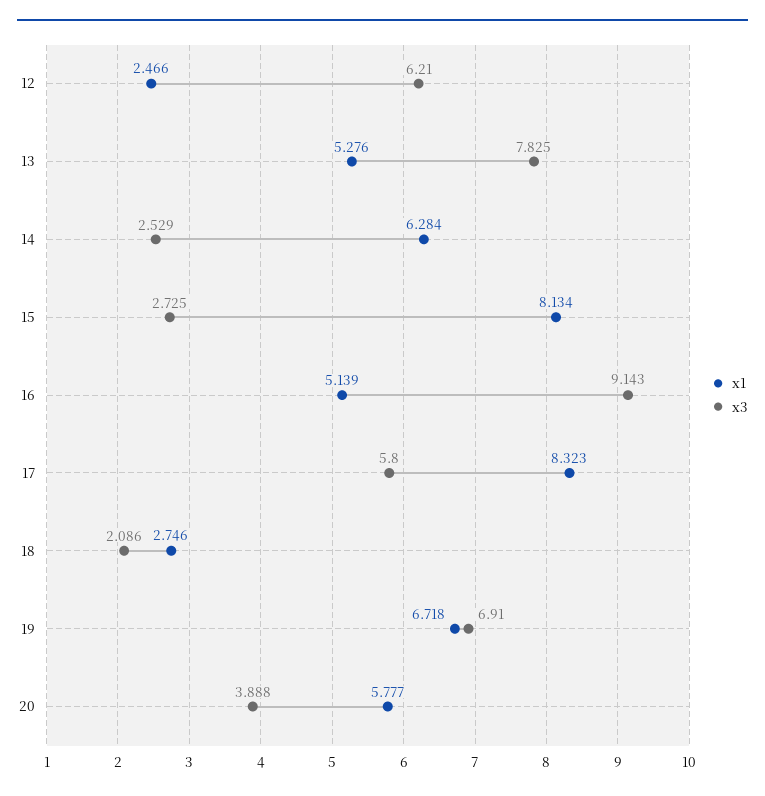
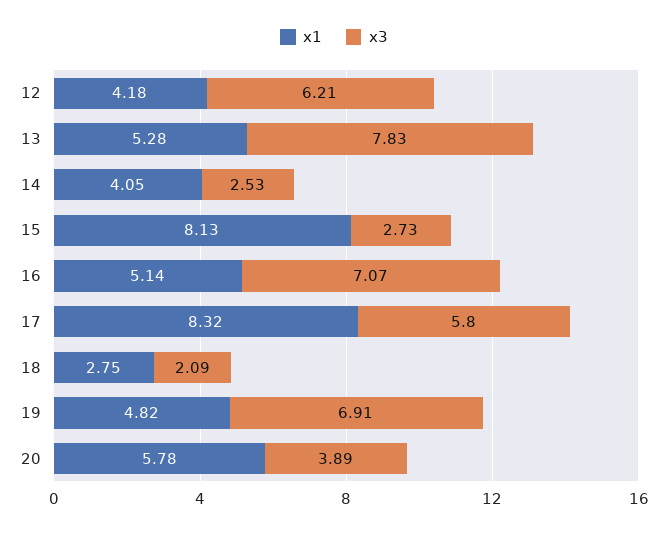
x1, 12: 2.466 -> 4.18
x1, 14: 6.284 -> 4.05
x3, 16: 9.143 -> 7.07
x1, 19: 6.718 -> 4.82

